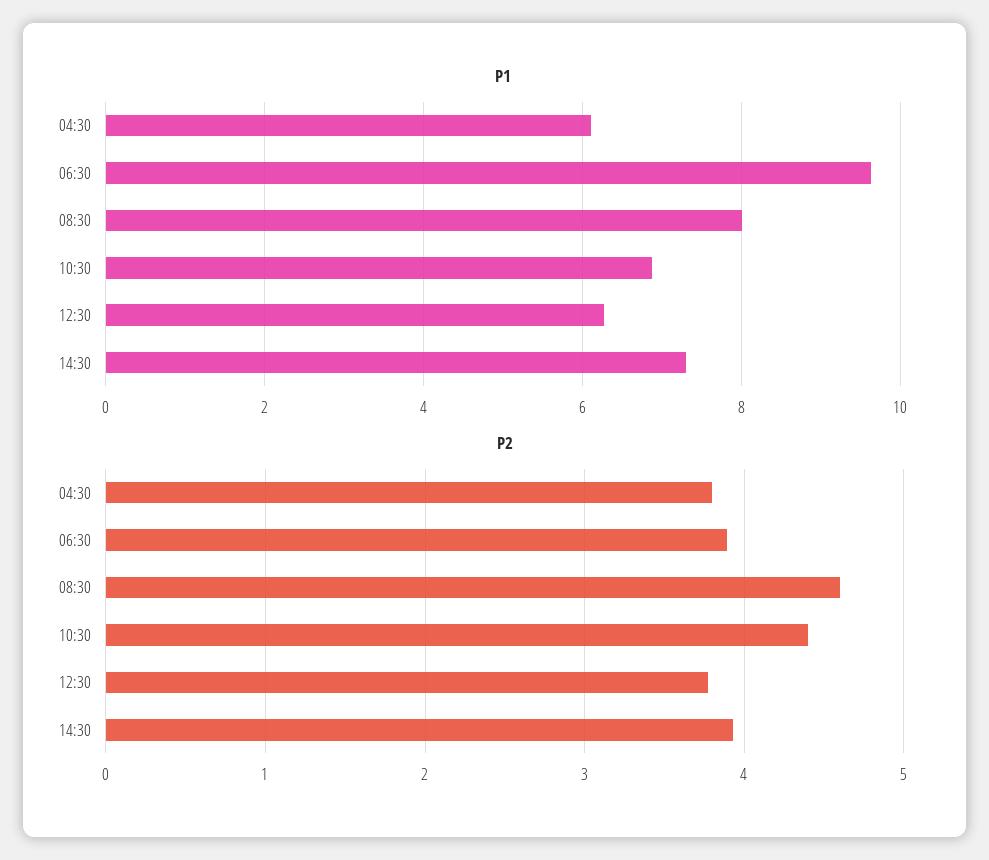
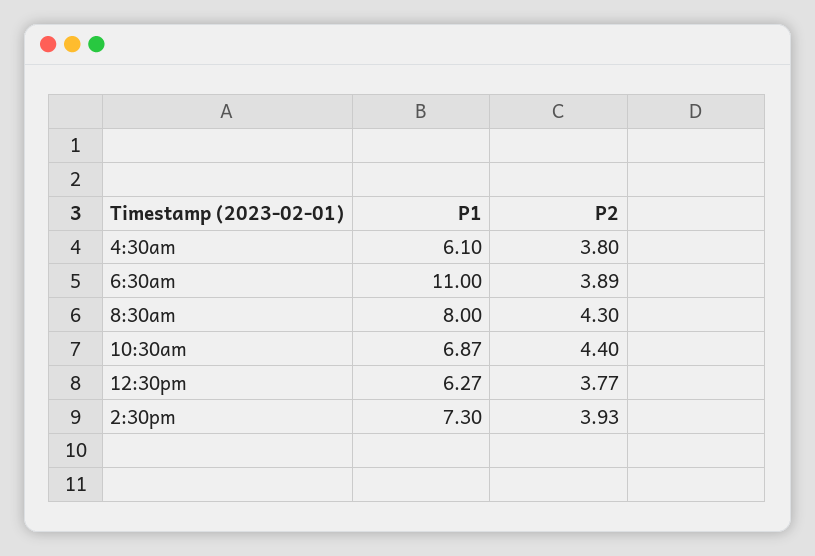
P1, 06:30: 9.6 -> 11
P2, 08:30: 4.6 -> 4.3

